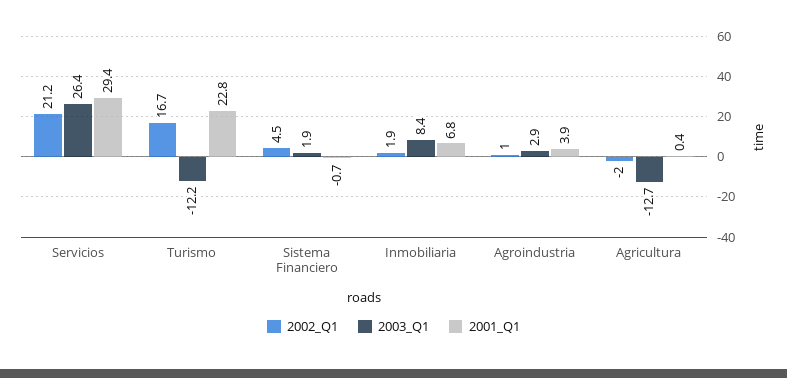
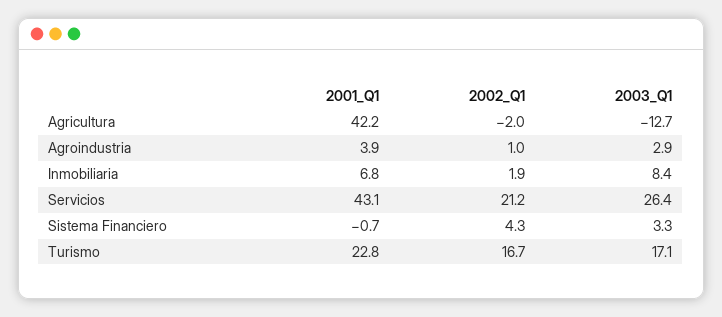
2001_Q1, Servicios: 29.4 -> 43.1
2003_Q1, Turismo: -12.2 -> 17.1
2002_Q1, Sistema Financiero: 4.5 -> 4.3
2003_Q1, Sistema Financiero: 1.9 -> 3.3
2001_Q1, Agricultura: 0.4 -> 42.2

